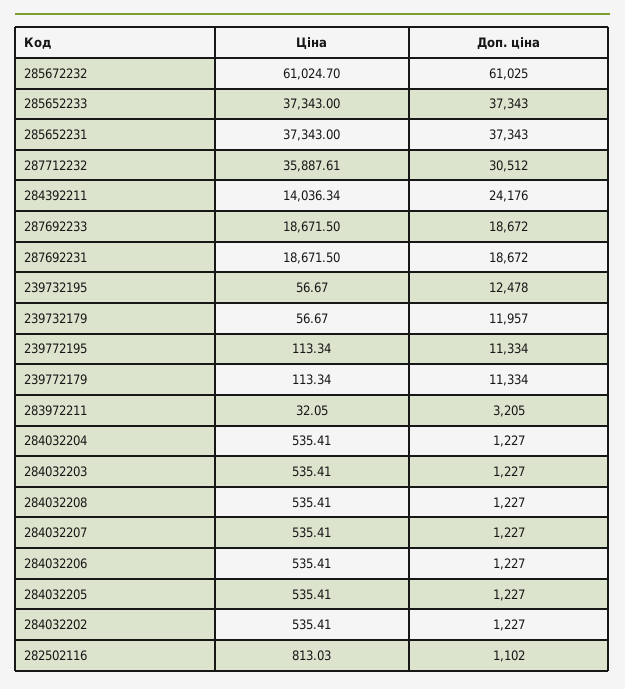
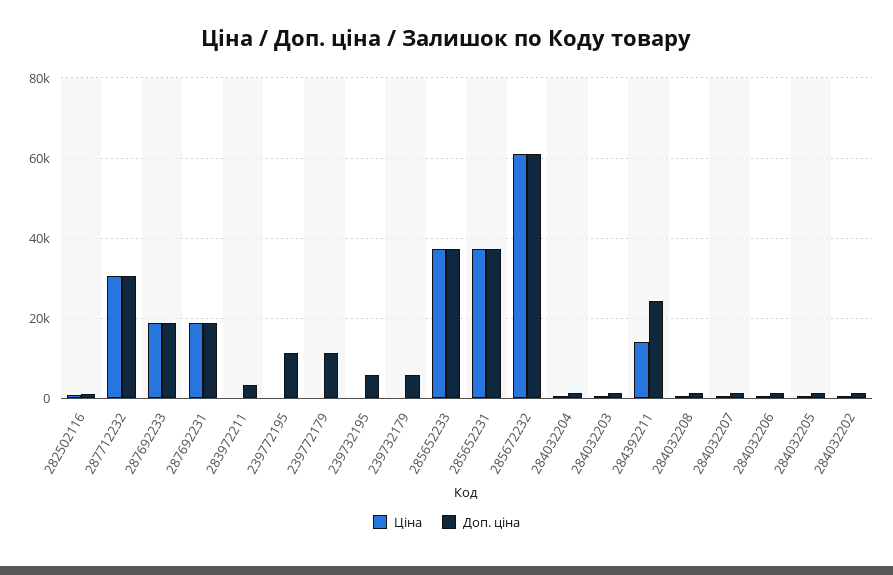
Ціна, 287712232: 35887.61 -> 30000
Доп. ціна, 239732195: 12478 -> 6000
Доп. ціна, 239732179: 11957 -> 6000

